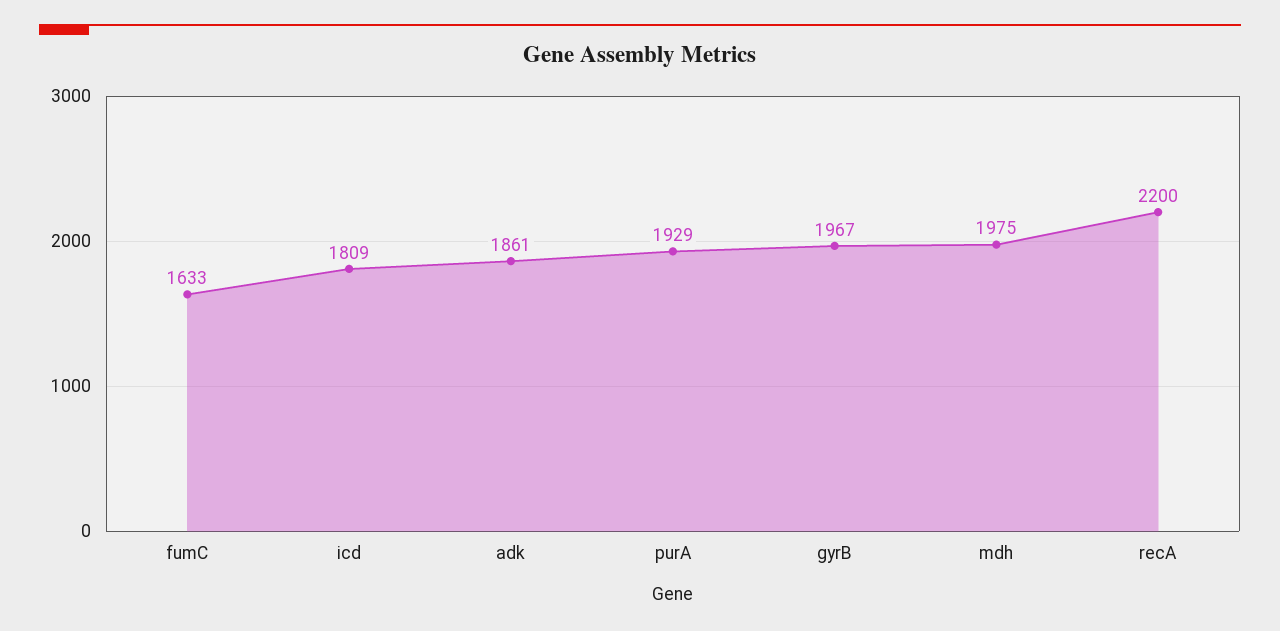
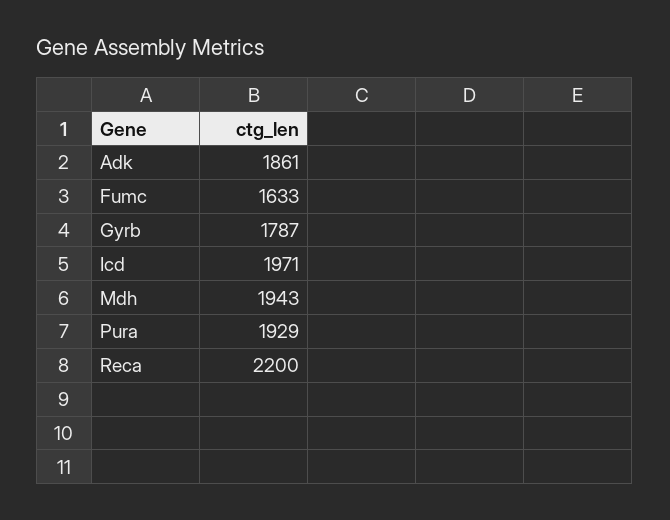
icd: 1809 -> 1971
gyrB: 1967 -> 1787
mdh: 1975 -> 1943

